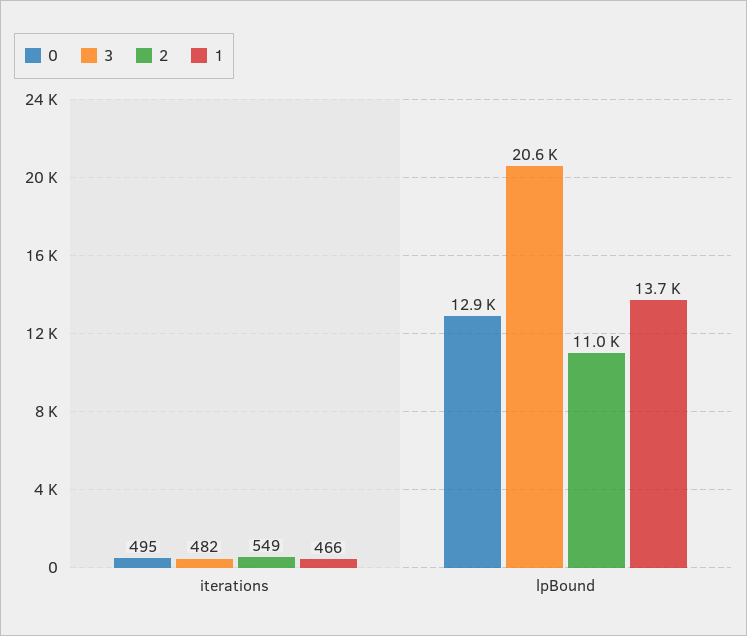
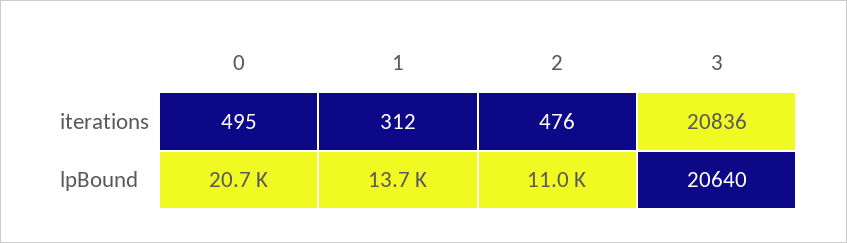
3, iterations: 482 -> 20836
2, iterations: 549 -> 476
1, iterations: 466 -> 312
0, lpBound: 12900 -> 20700

